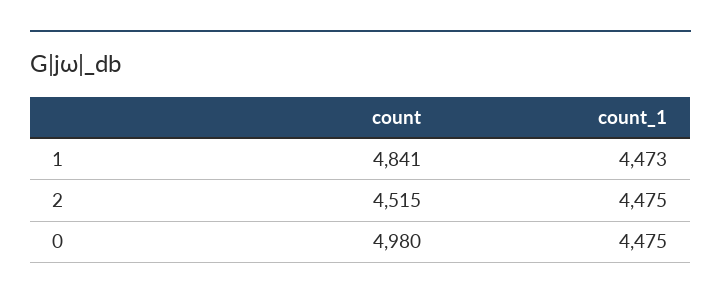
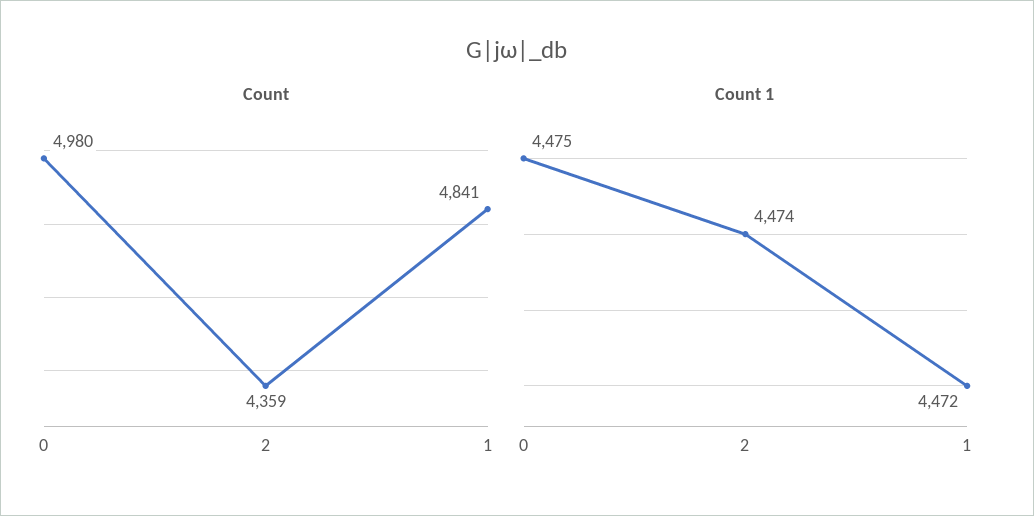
count_1, 1: 4473 -> 4472
count, 2: 4515 -> 4359
count_1, 2: 4475 -> 4474

